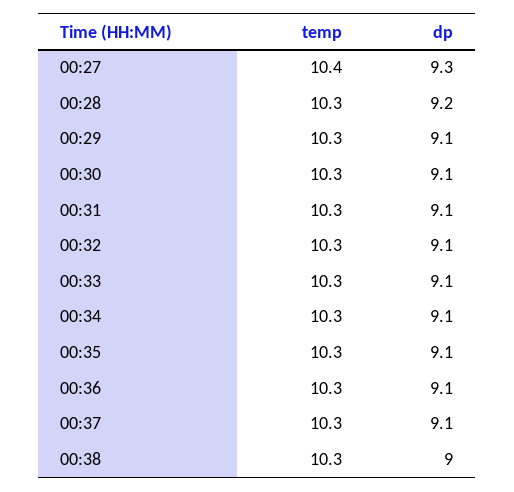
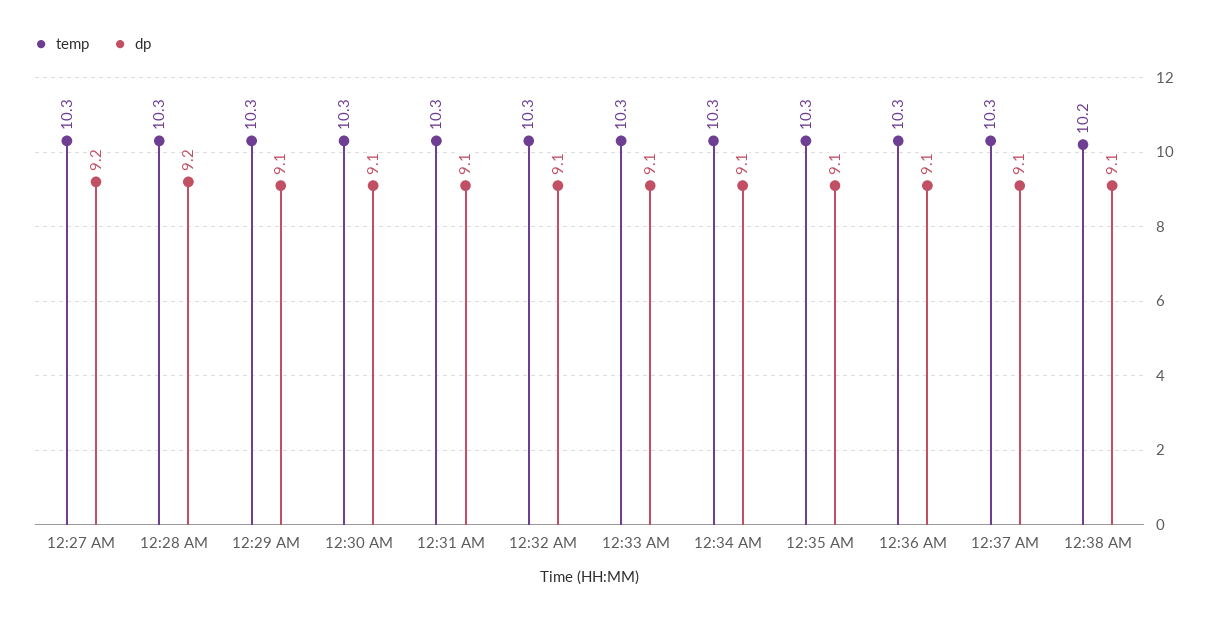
temp, 00:27: 10.4 -> 10.3
dp, 00:27: 9.3 -> 9.2
temp, 00:38: 10.3 -> 10.2
dp, 00:38: 9 -> 9.1

